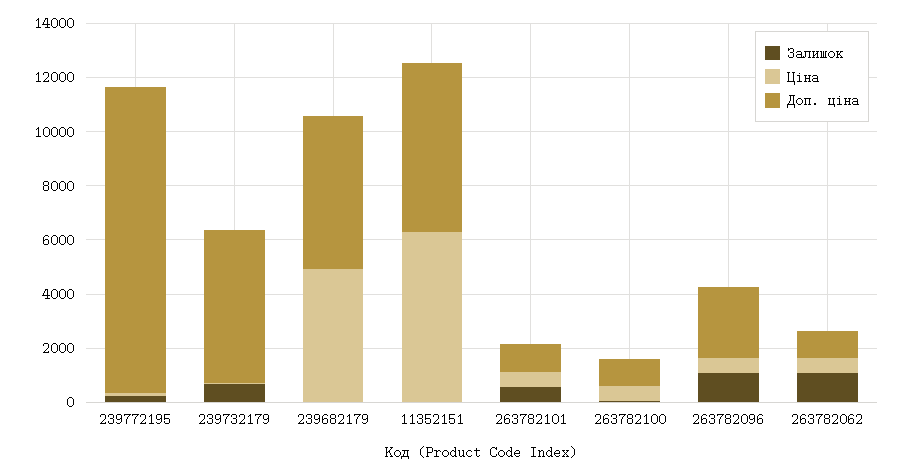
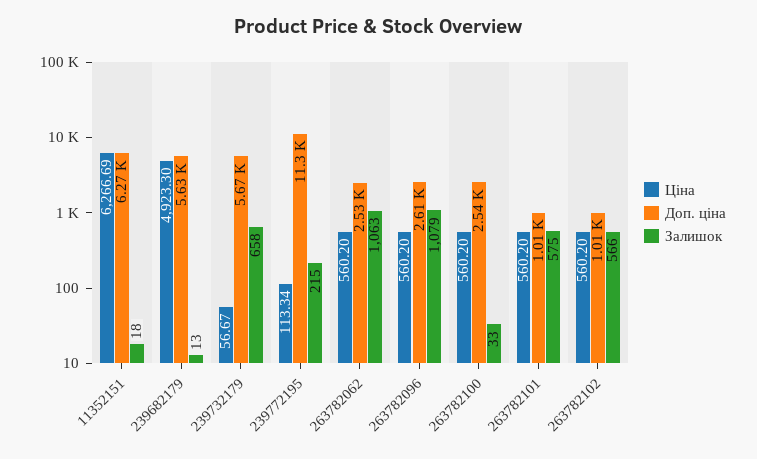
Доп. ціна, 263782100: 1000 -> 2540
Доп. ціна, 263782062: 1000 -> 2530
Ціна, 263782102: none -> 560.2
Доп. ціна, 263782102: none -> 1010
Залишок, 263782102: none -> 566

